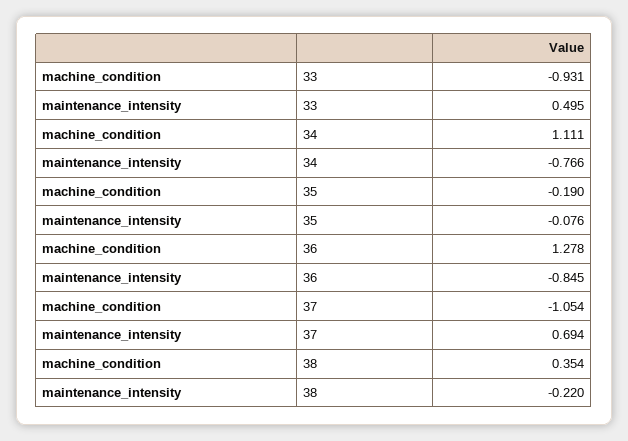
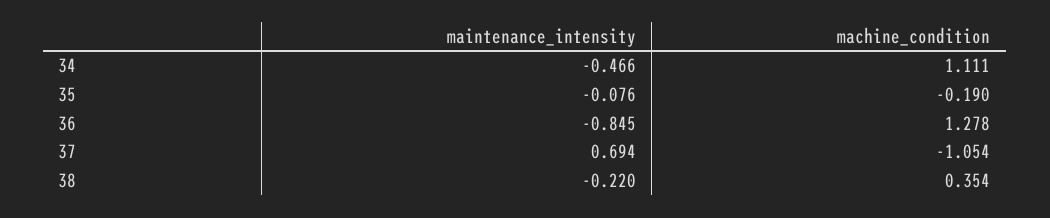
machine_condition, 33: -0.931 -> none
maintenance_intensity, 33: 0.495 -> none
maintenance_intensity, 34: -0.766 -> -0.466

